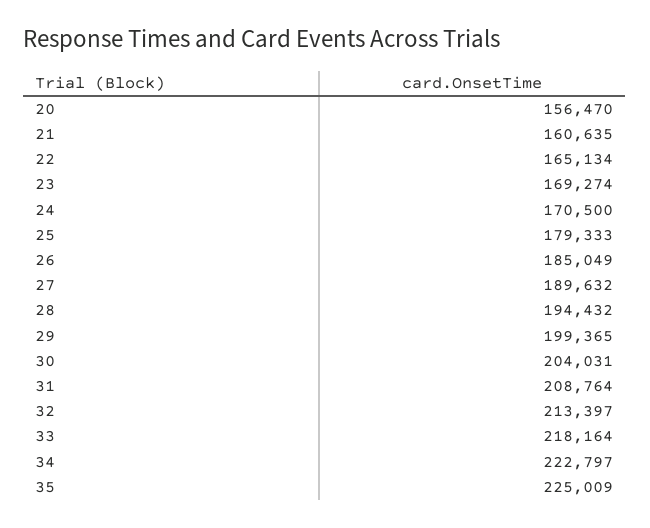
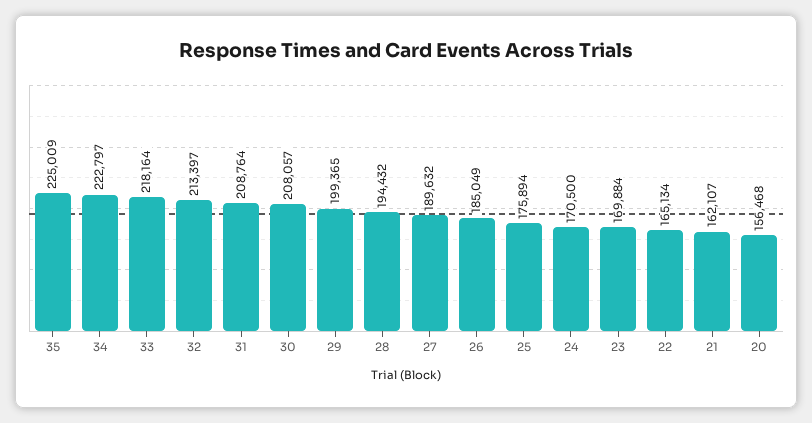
20: 156470 -> 156468
21: 160635 -> 162107
23: 169274 -> 169884
25: 179333 -> 175894
30: 204031 -> 208057

